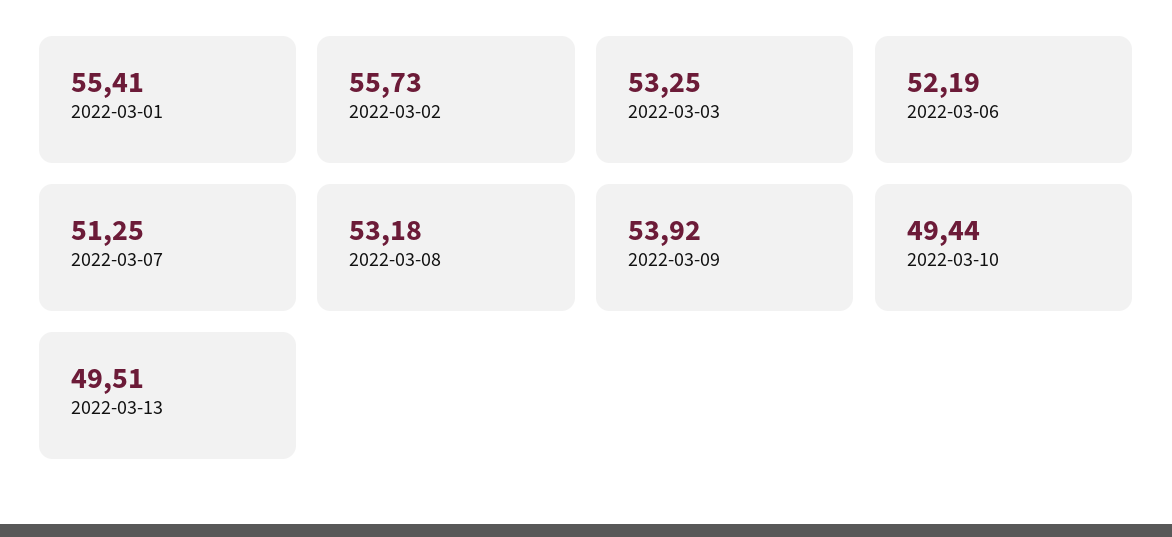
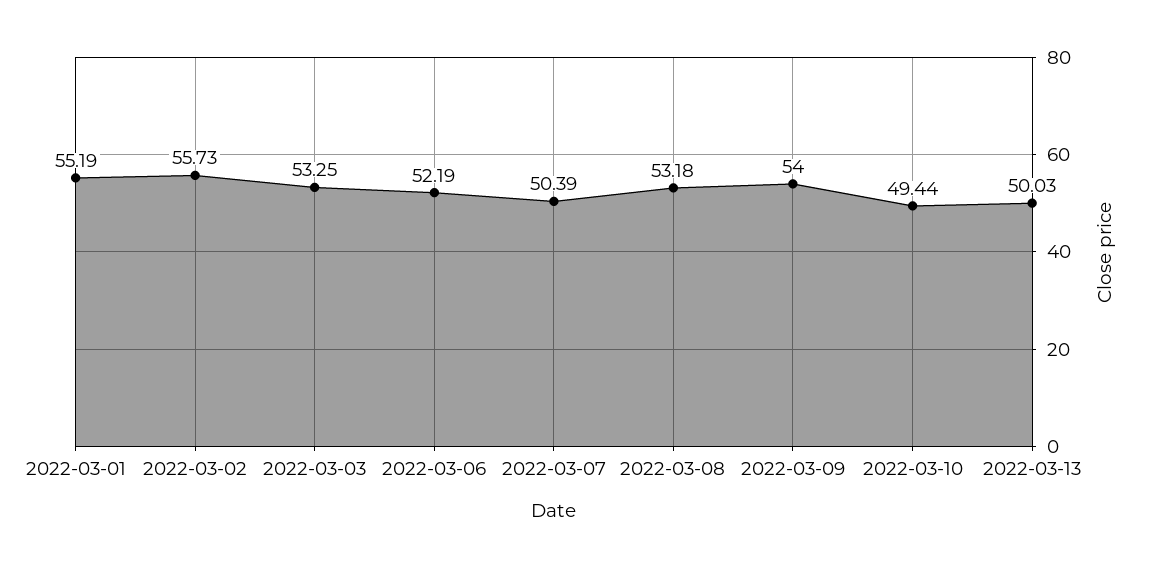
2022-03-01: 55.41 -> 55.19
2022-03-07: 51.25 -> 50.39
2022-03-09: 53.92 -> 54
2022-03-13: 49.51 -> 50.03

